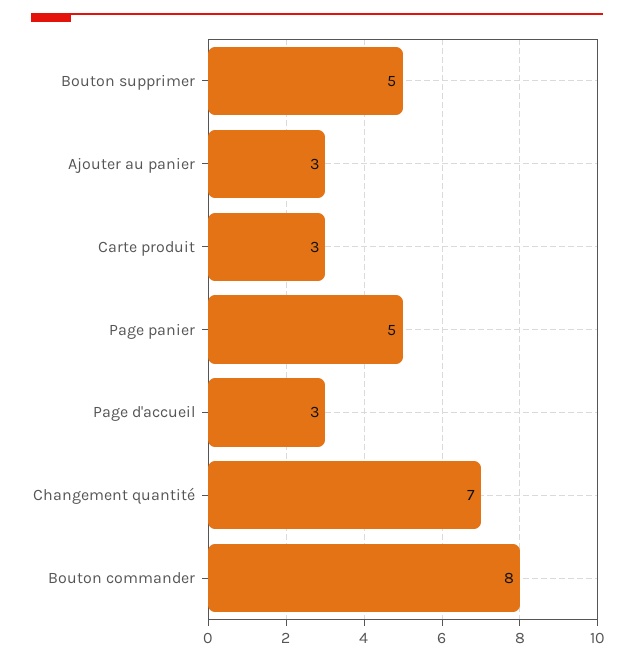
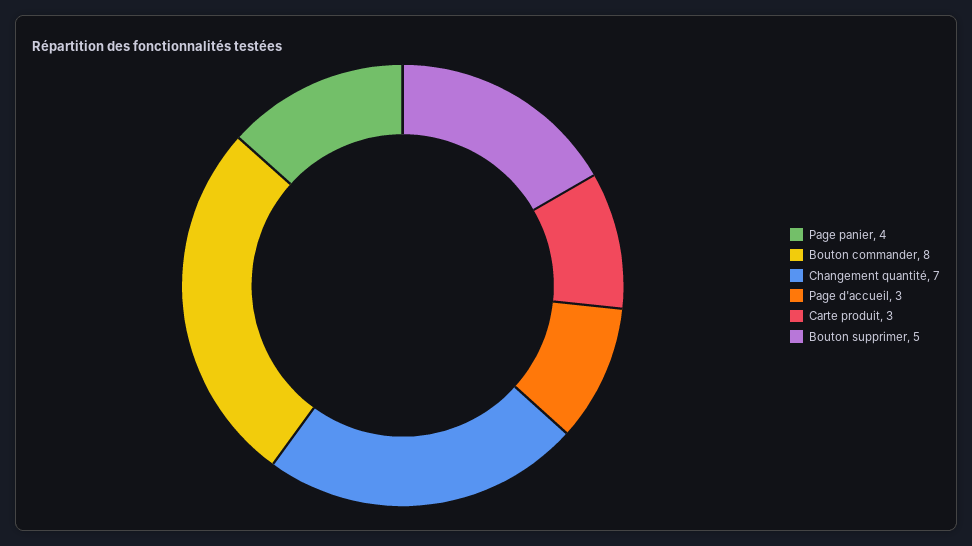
Ajouter au panier: 3 -> none
Page panier: 5 -> 4

